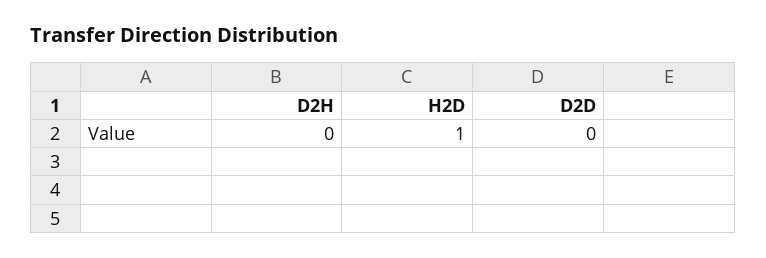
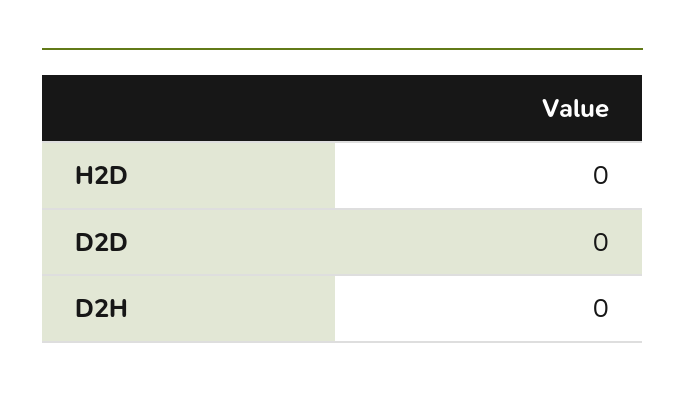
H2D: 1 -> 0

